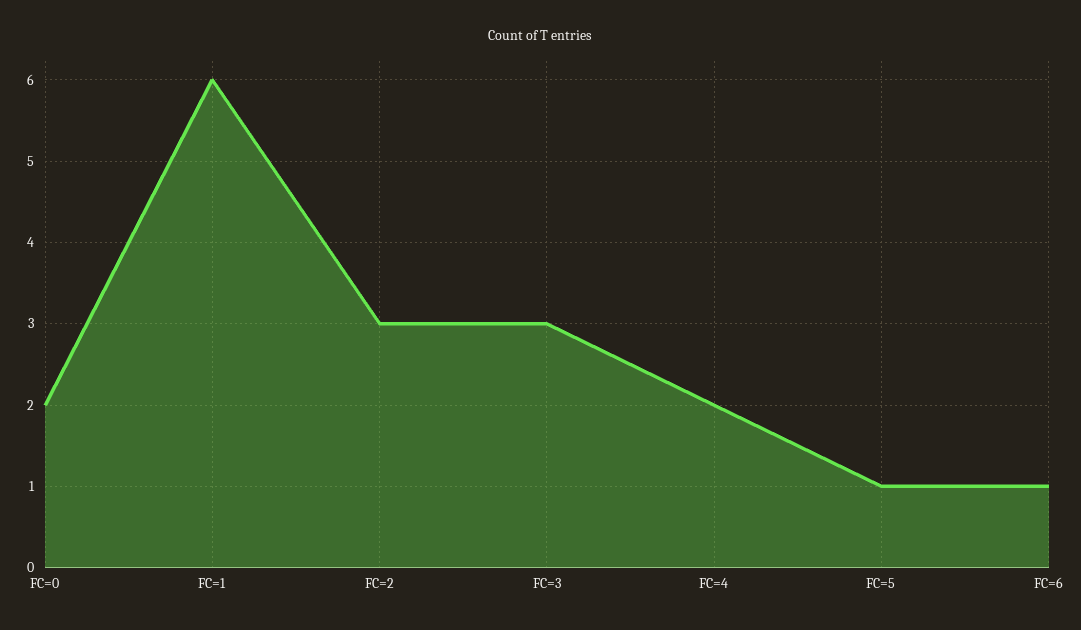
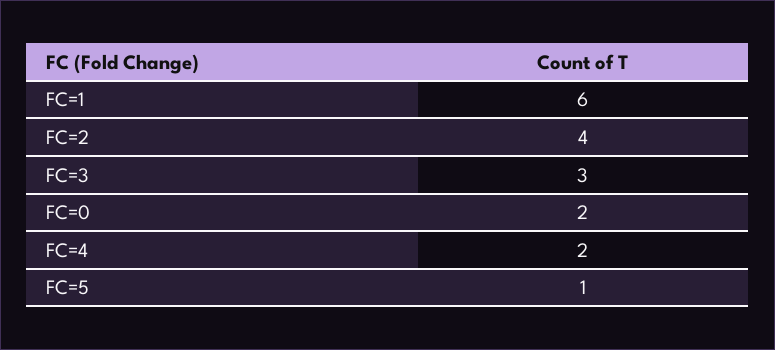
FC=2: 3 -> 4
FC=6: 1 -> none

